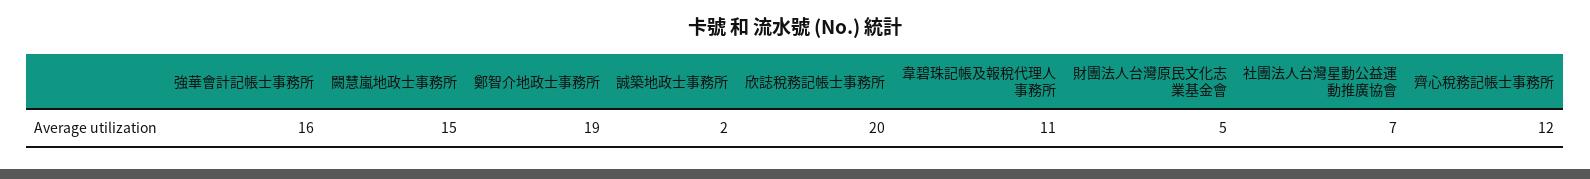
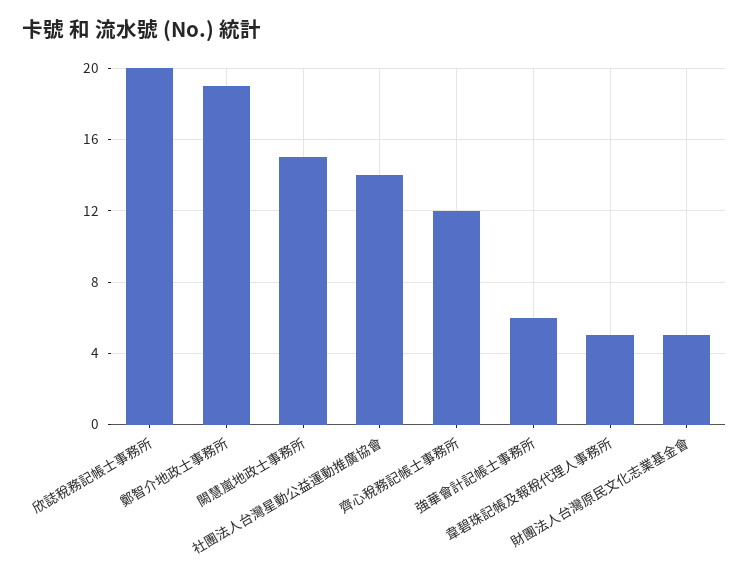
強華會計記帳士事務所: 16 -> 6
誠築地政士事務所: 2 -> none
韋碧珠記帳及報稅代理人事務所: 11 -> 5
社團法人台灣星動公益運動推廣協會: 7 -> 14

